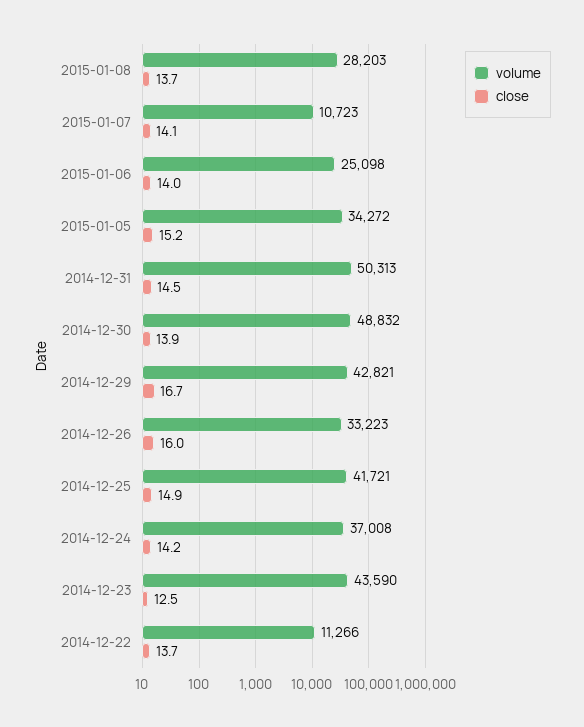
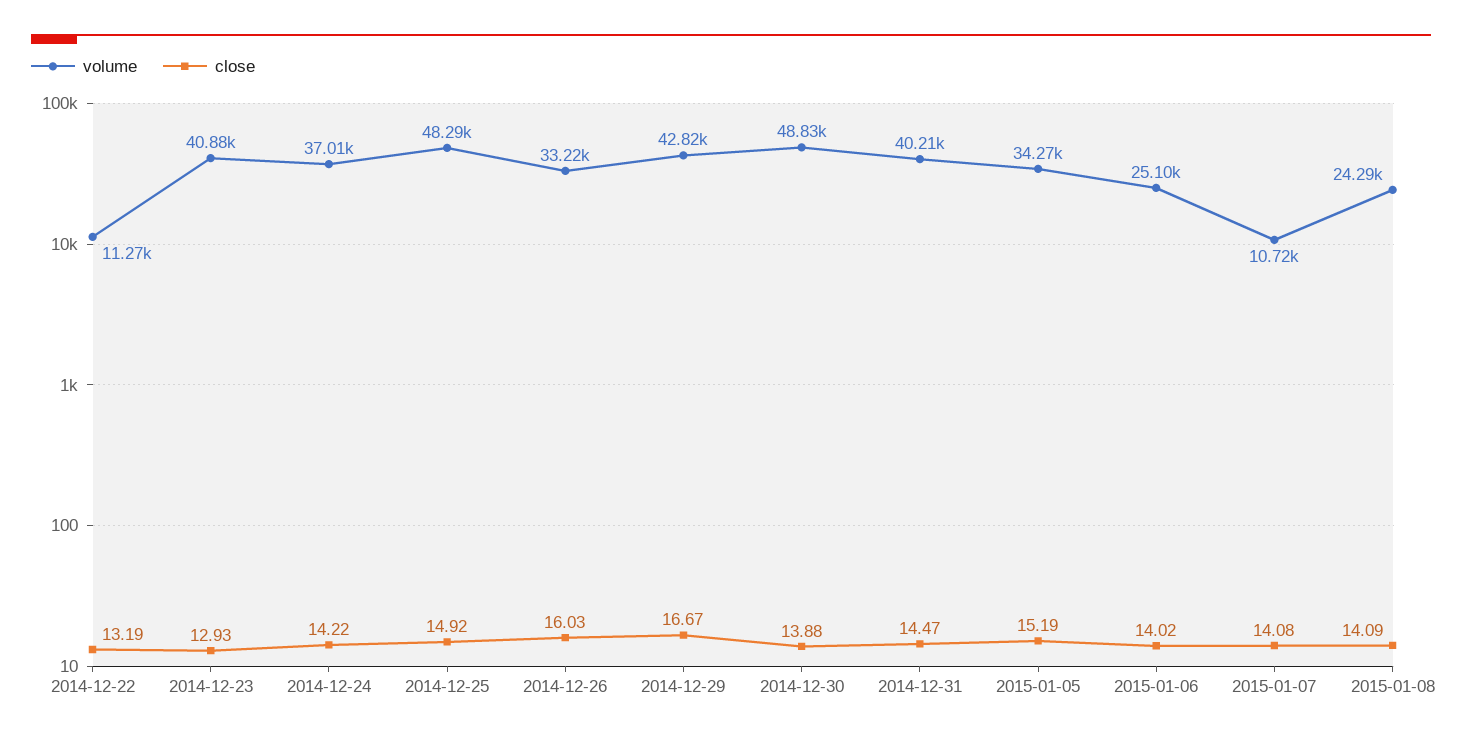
volume, 2015-01-08: 28203 -> 24290
close, 2015-01-08: 13.7 -> 14.09
volume, 2014-12-31: 50313 -> 40210
volume, 2014-12-25: 41721 -> 48290
volume, 2014-12-23: 43590 -> 40880
close, 2014-12-23: 12.5 -> 12.93
close, 2014-12-22: 13.7 -> 13.19

